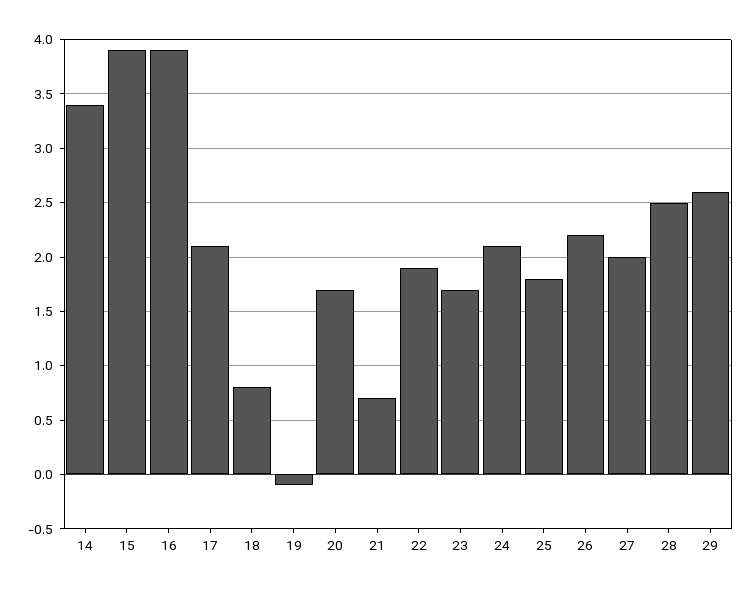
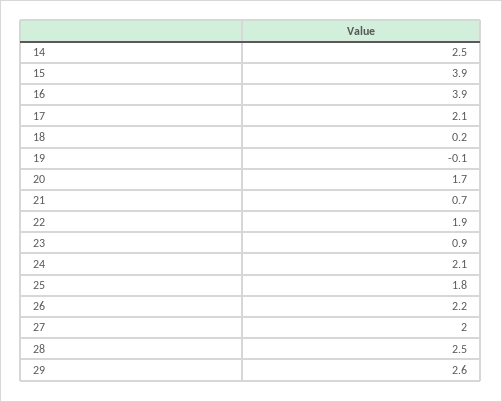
14: 3.4 -> 2.5
18: 0.8 -> 0.2
23: 1.7 -> 0.9

